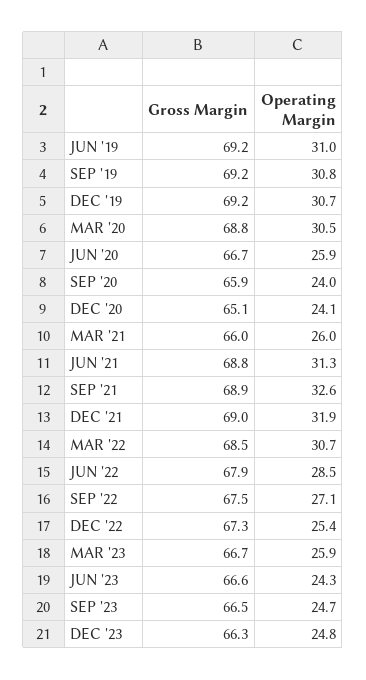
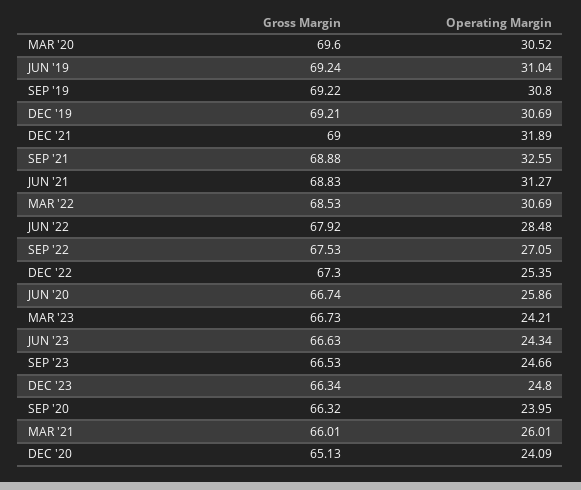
Gross Margin, MAR '20: 68.8 -> 69.6
Gross Margin, SEP '20: 65.9 -> 66.32
Operating Margin, MAR '23: 25.9 -> 24.21

